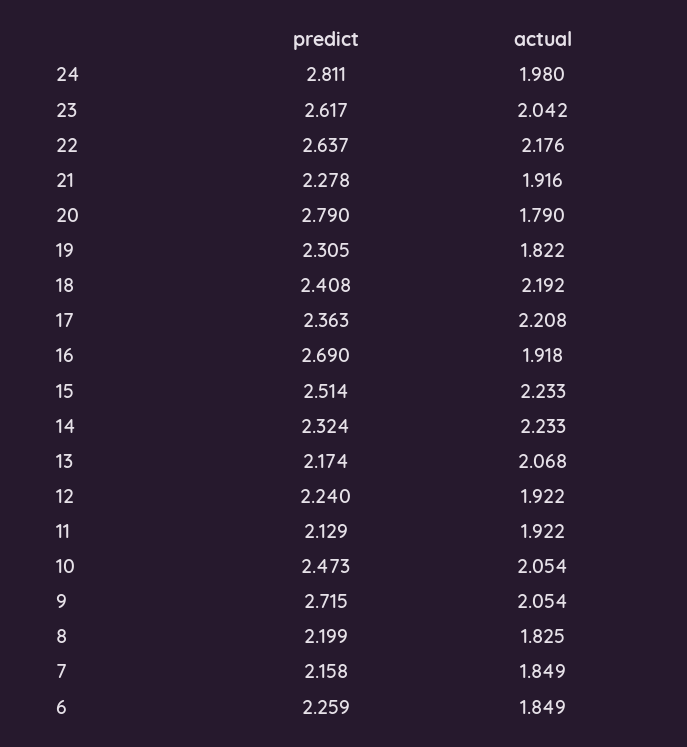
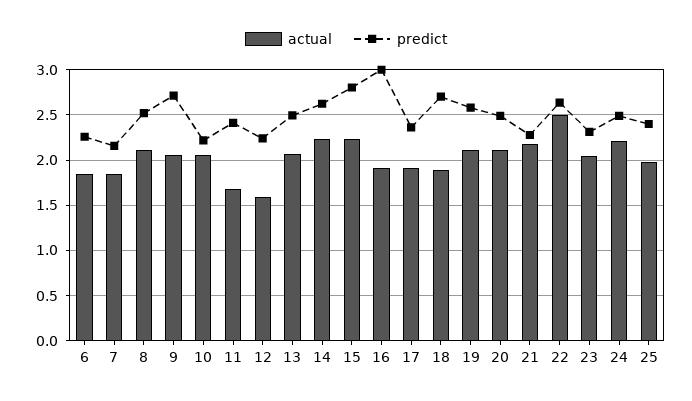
predict, 24: 2.811 -> 2.5
actual, 24: 1.98 -> 2.2
predict, 23: 2.617 -> 2.3
actual, 22: 2.176 -> 2.5
actual, 21: 1.916 -> 2.2
predict, 20: 2.79 -> 2.5
actual, 20: 1.79 -> 2.1
predict, 19: 2.305 -> 2.6
actual, 19: 1.822 -> 2.1
predict, 18: 2.408 -> 2.7
actual, 18: 2.192 -> 1.9
actual, 17: 2.208 -> 1.9
predict, 16: 2.69 -> 3
predict, 15: 2.514 -> 2.8
predict, 14: 2.324 -> 2.6
predict, 13: 2.174 -> 2.5
actual, 12: 1.922 -> 1.6
predict, 11: 2.129 -> 2.4
actual, 11: 1.922 -> 1.7
predict, 10: 2.473 -> 2.2
predict, 8: 2.199 -> 2.5
actual, 8: 1.825 -> 2.1
actual, 25: none -> 2
predict, 25: none -> 2.4

